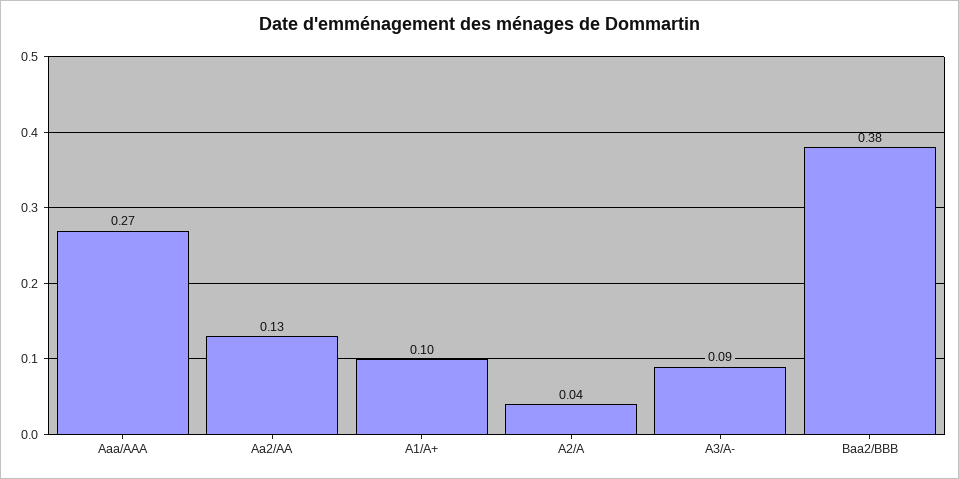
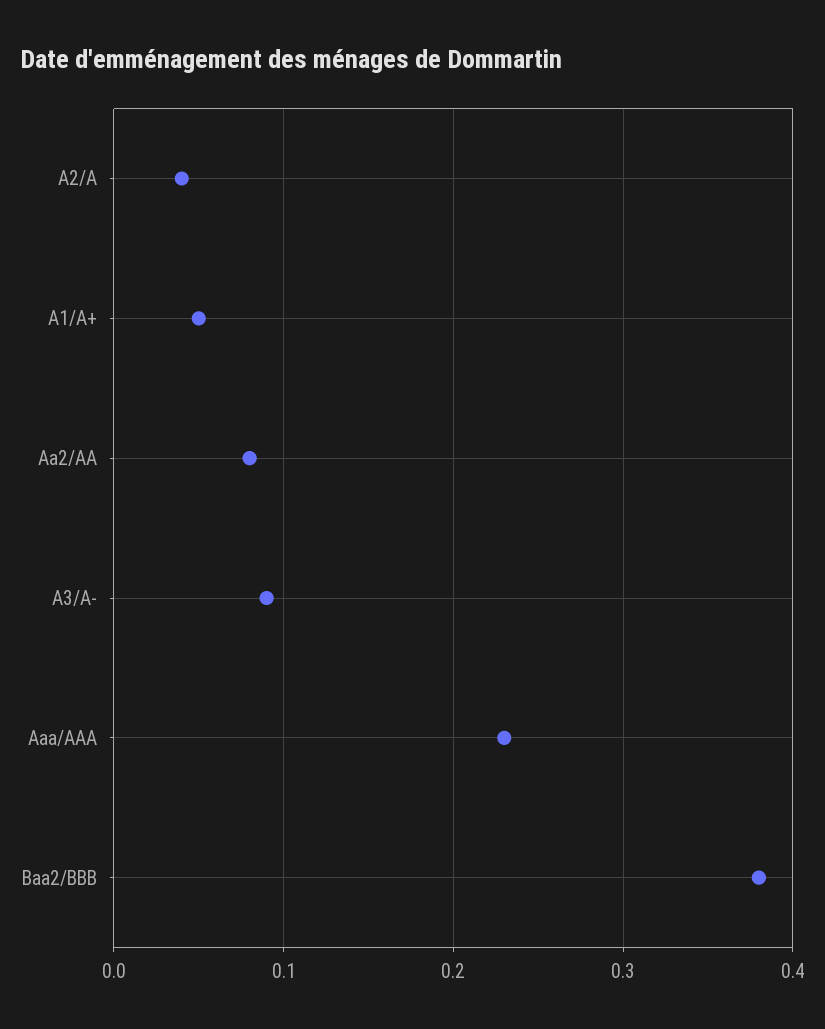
Aaa/AAA: 0.27 -> 0.23
Aa2/AA: 0.13 -> 0.08
A1/A+: 0.1 -> 0.05

